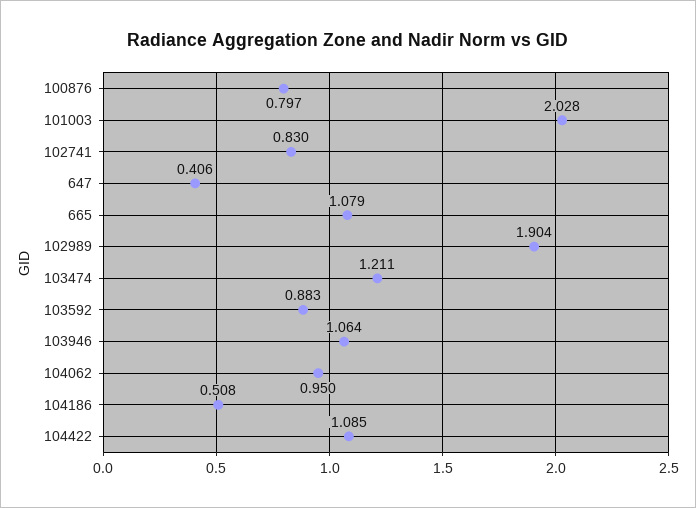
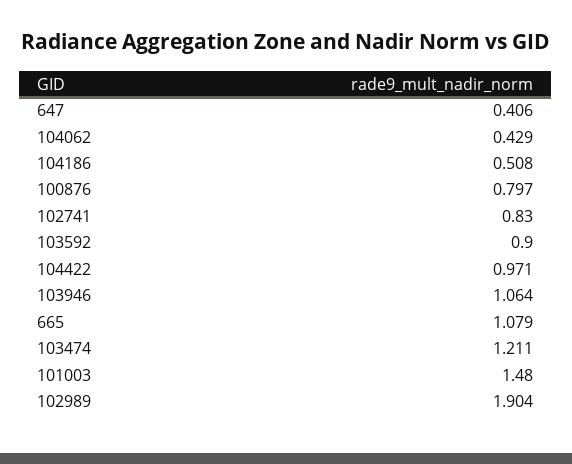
101003: 2.028 -> 1.48
103592: 0.883 -> 0.9
104062: 0.95 -> 0.429
104422: 1.085 -> 0.971

